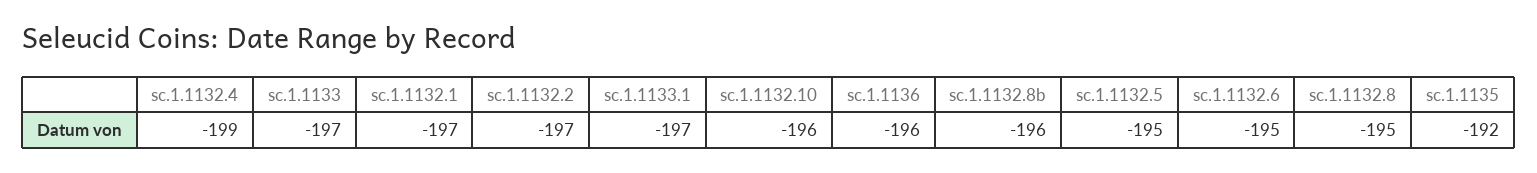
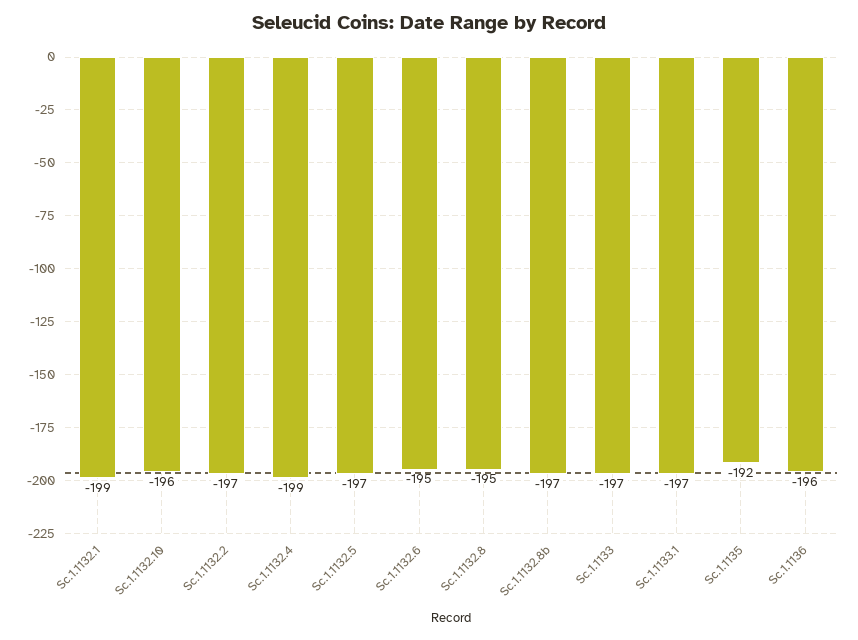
sc.1.1132.1: -197 -> -199
sc.1.1132.8b: -196 -> -197
sc.1.1132.5: -195 -> -197

